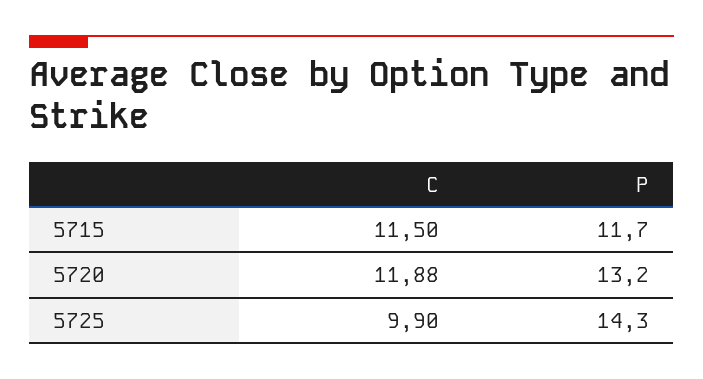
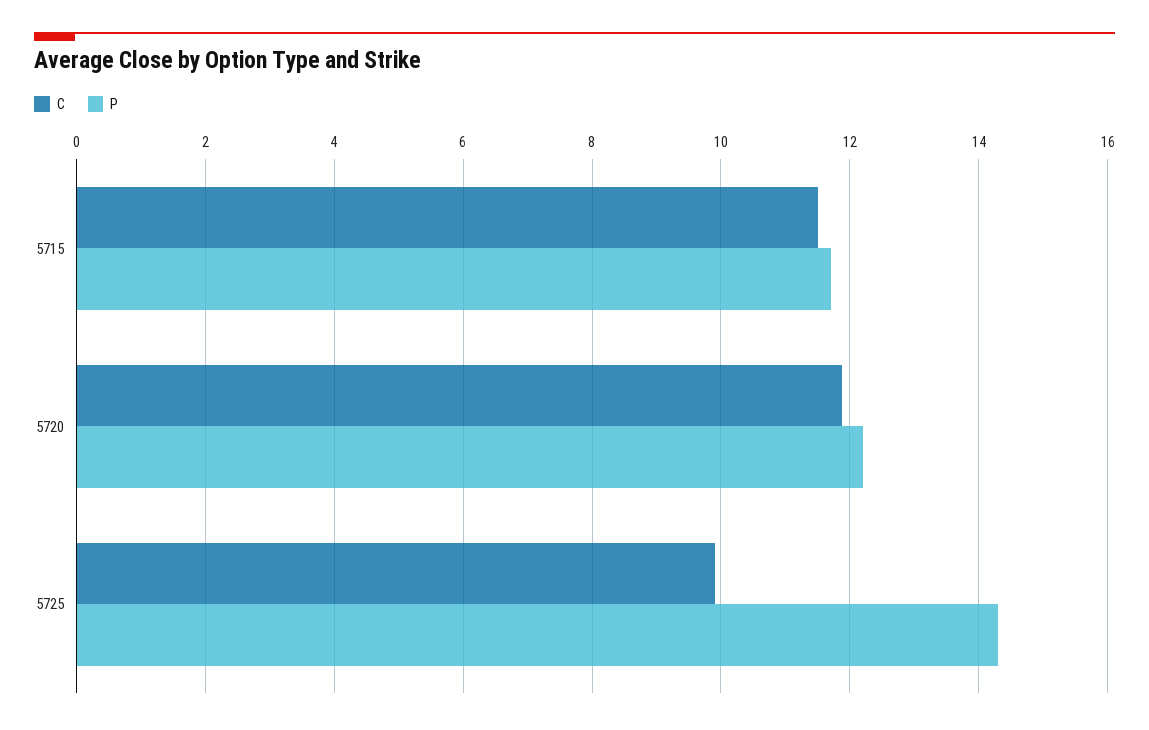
P, 5720: 13.2 -> 12.2

